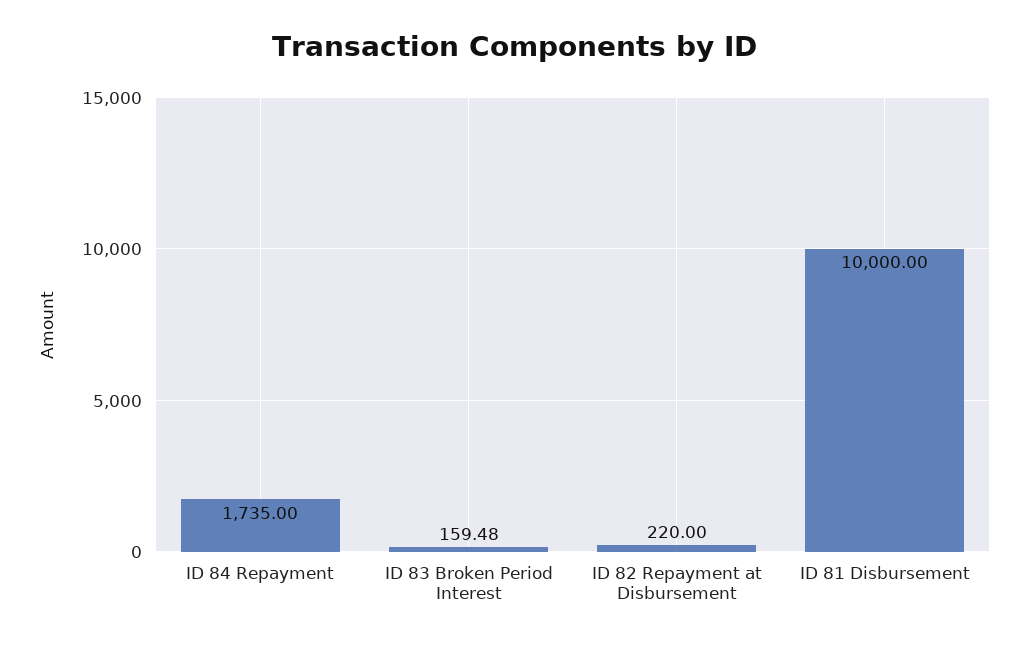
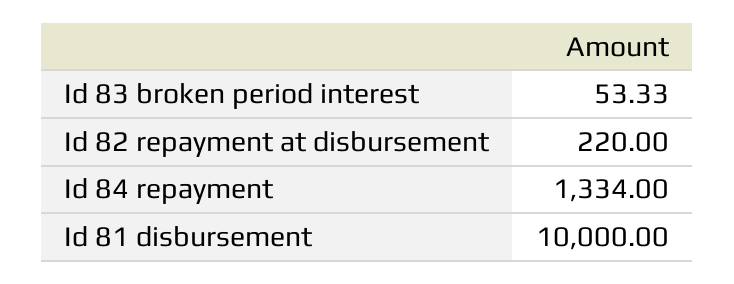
ID 84 Repayment: 1735 -> 1334
ID 83 Broken Period Interest: 159.48 -> 53.33

